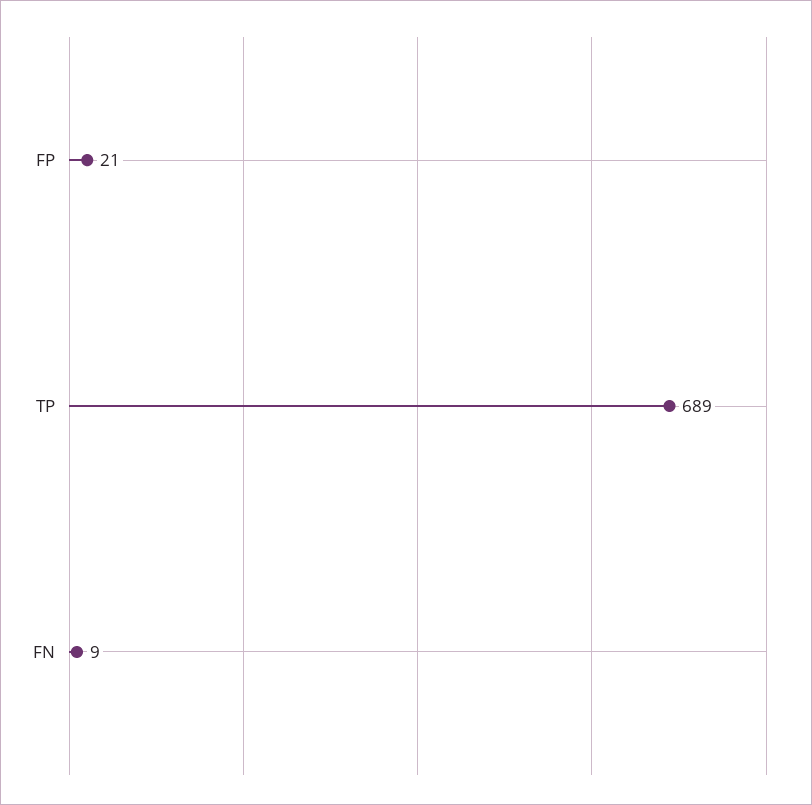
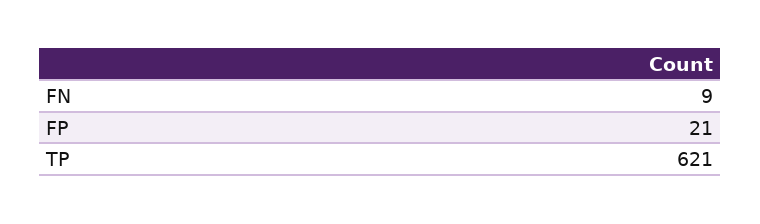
TP: 689 -> 621

